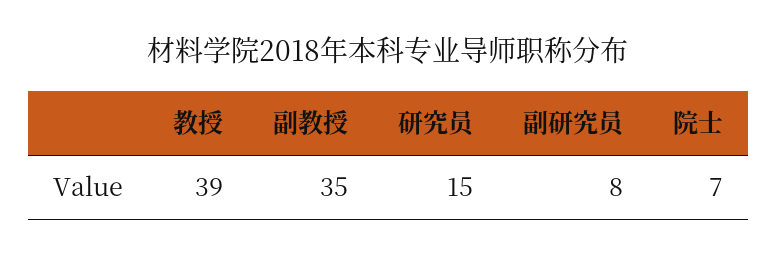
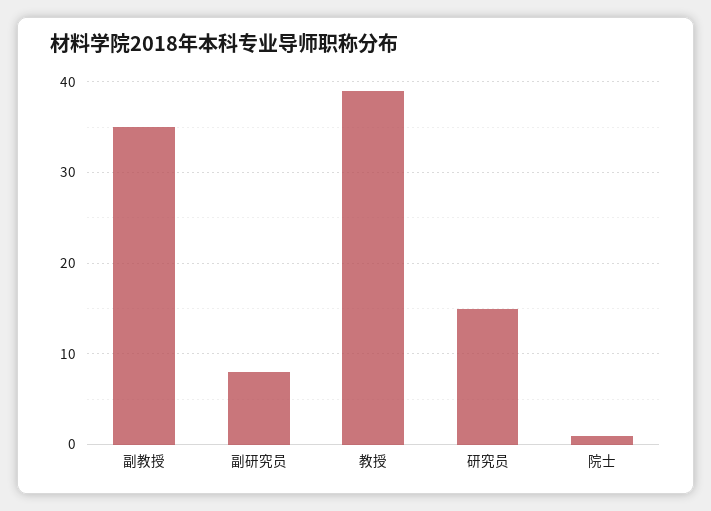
院士: 7 -> 1

